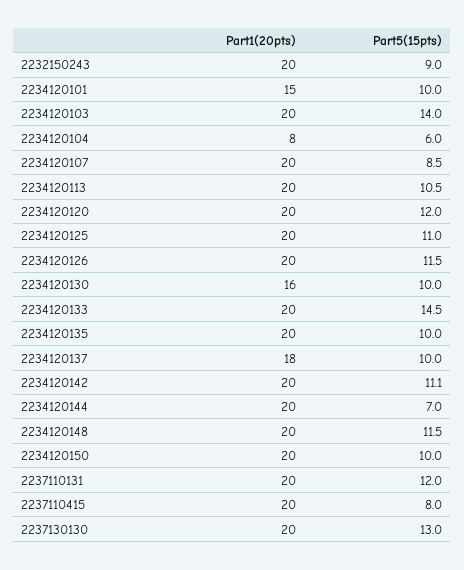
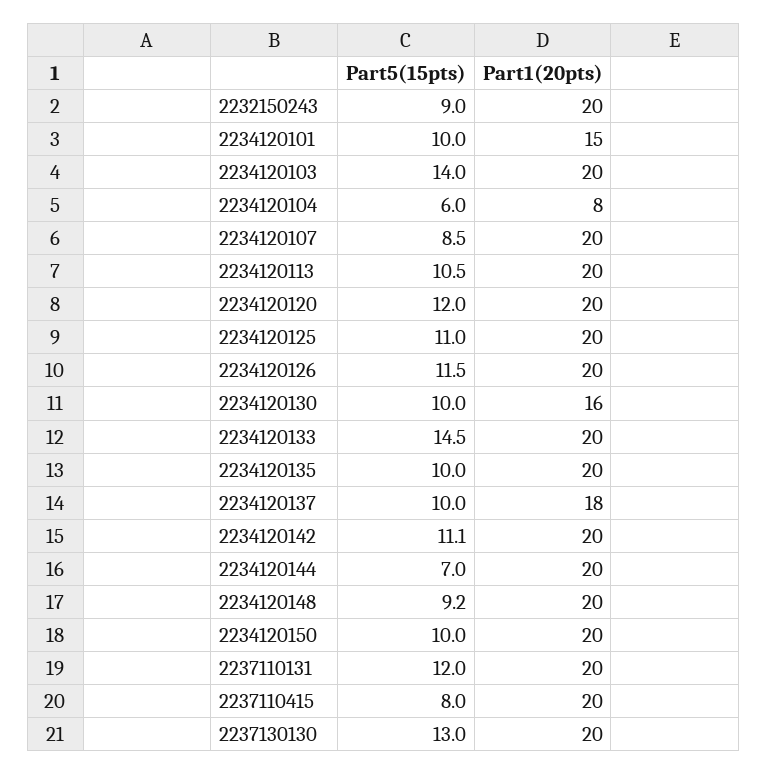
Part5(15pts), 2234120148: 11.5 -> 9.2

